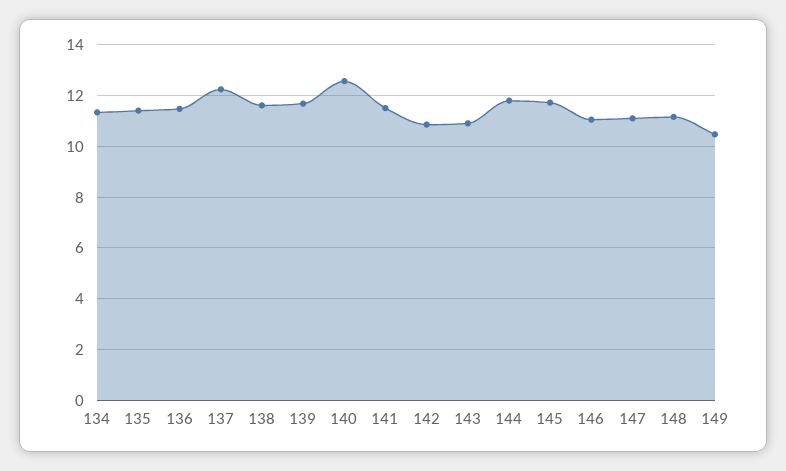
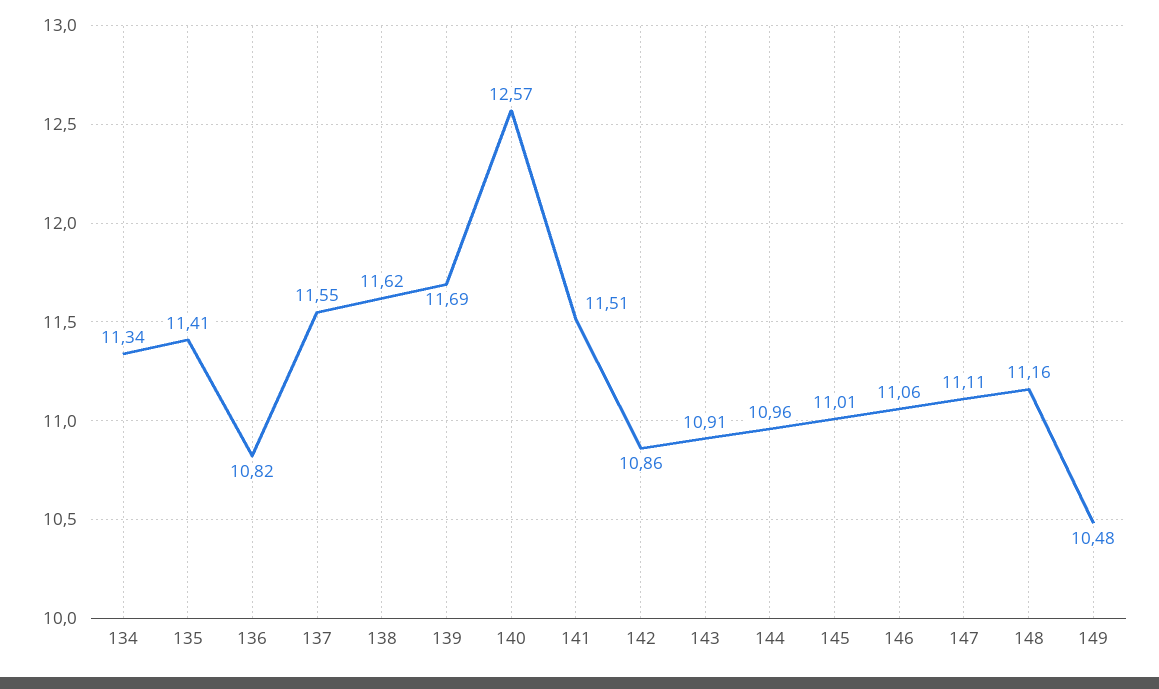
136: 11.5 -> 10.82
137: 12.25 -> 11.55
144: 11.75 -> 10.96
145: 11.75 -> 11.01

